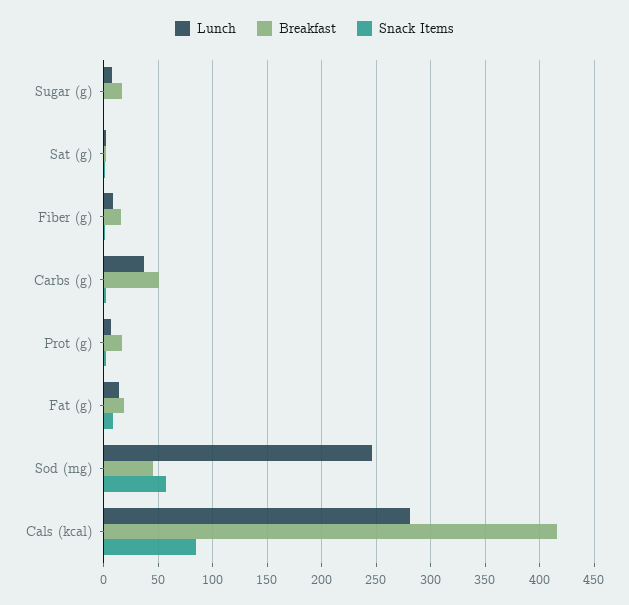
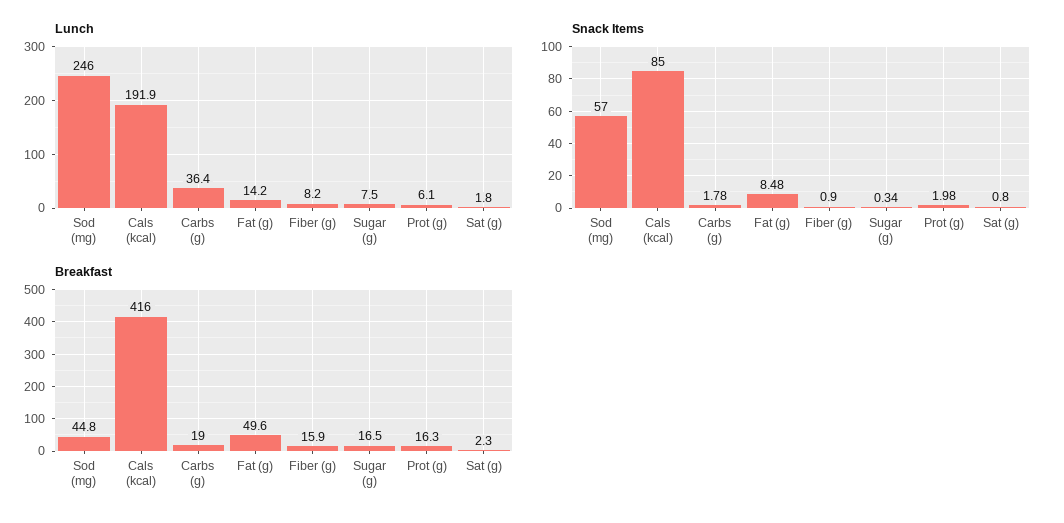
Breakfast, Carbs (g): 50 -> 19
Breakfast, Fat (g): 20 -> 49.6
Lunch, Cals (kcal): 280 -> 191.9

